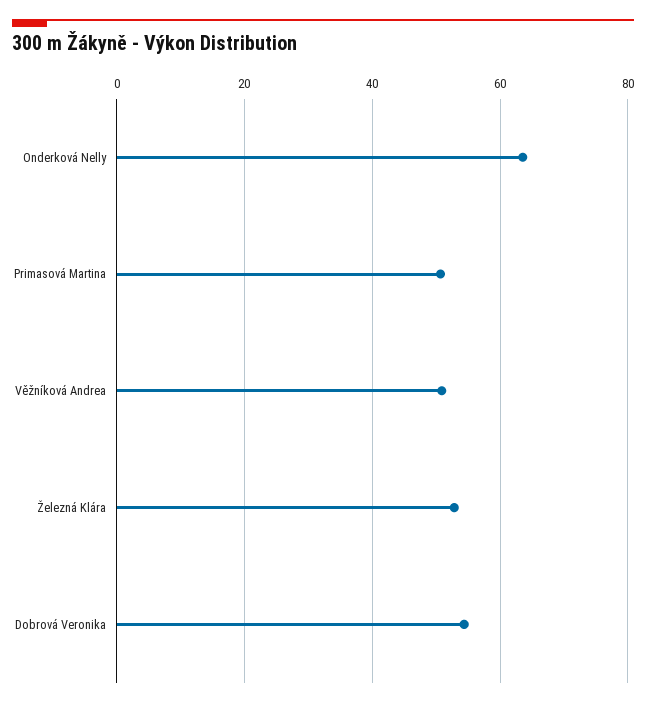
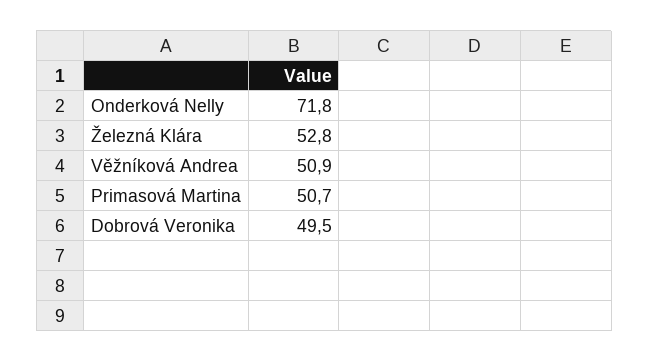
Onderková Nelly: 64 -> 71.8
Dobrová Veronika: 54 -> 49.5

